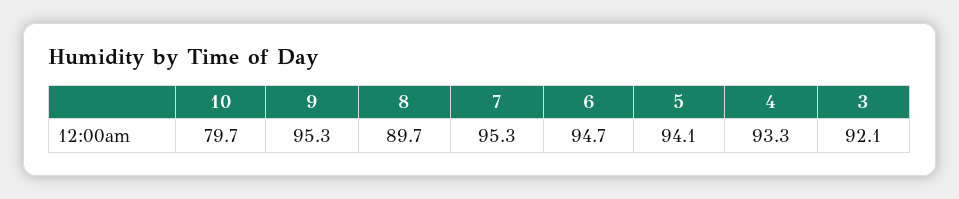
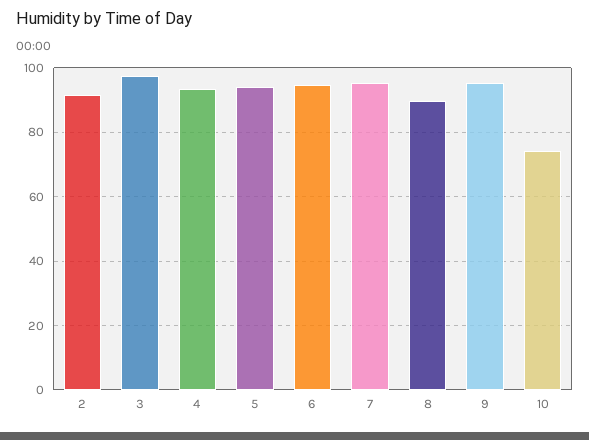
10: 79.7 -> 74
3: 92.1 -> 98
2: none -> 92

